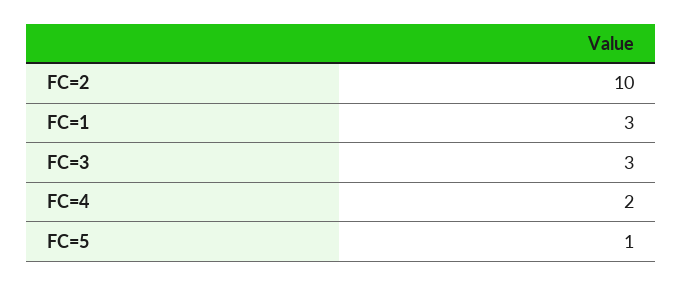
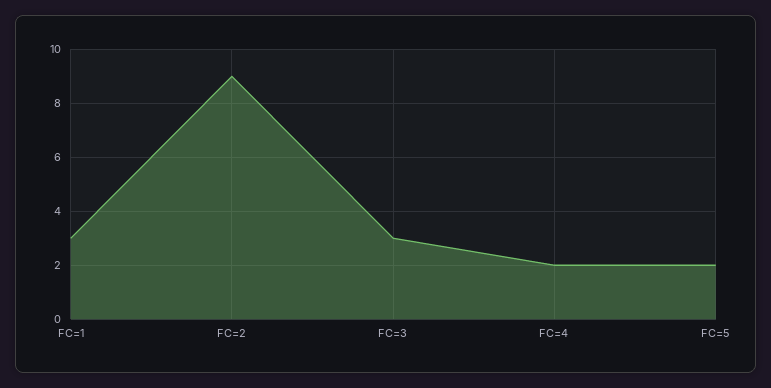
FC=2: 10 -> 9
FC=5: 1 -> 2

